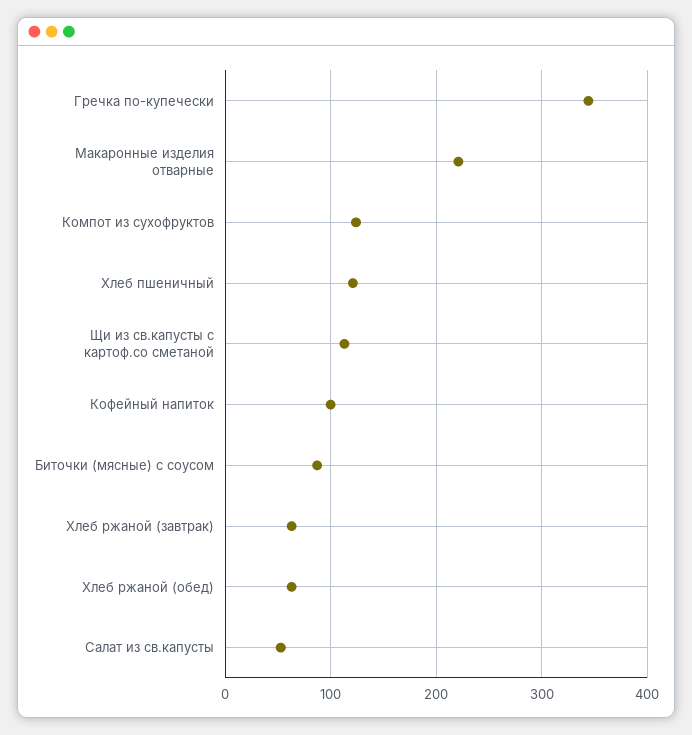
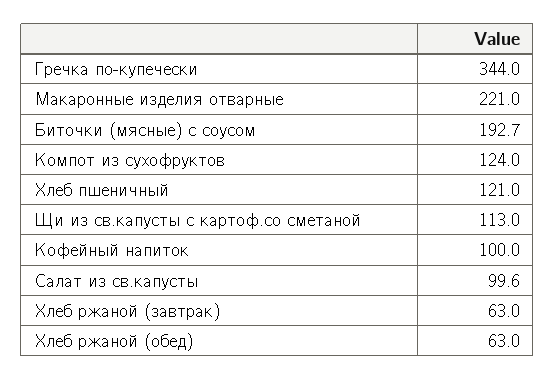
Биточки (мясные) с соусом: 90 -> 192.7
Салат из св.капусты: 50 -> 99.6

